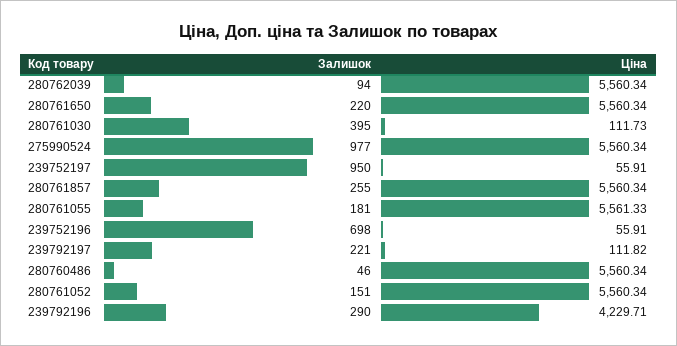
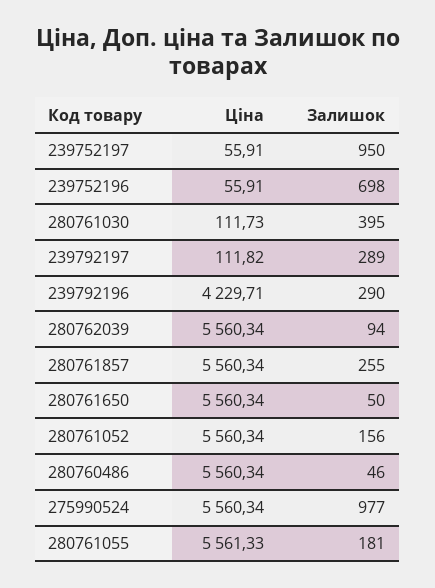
Залишок, 280761650: 220 -> 50
Залишок, 239792197: 221 -> 289
Залишок, 280761052: 151 -> 156

